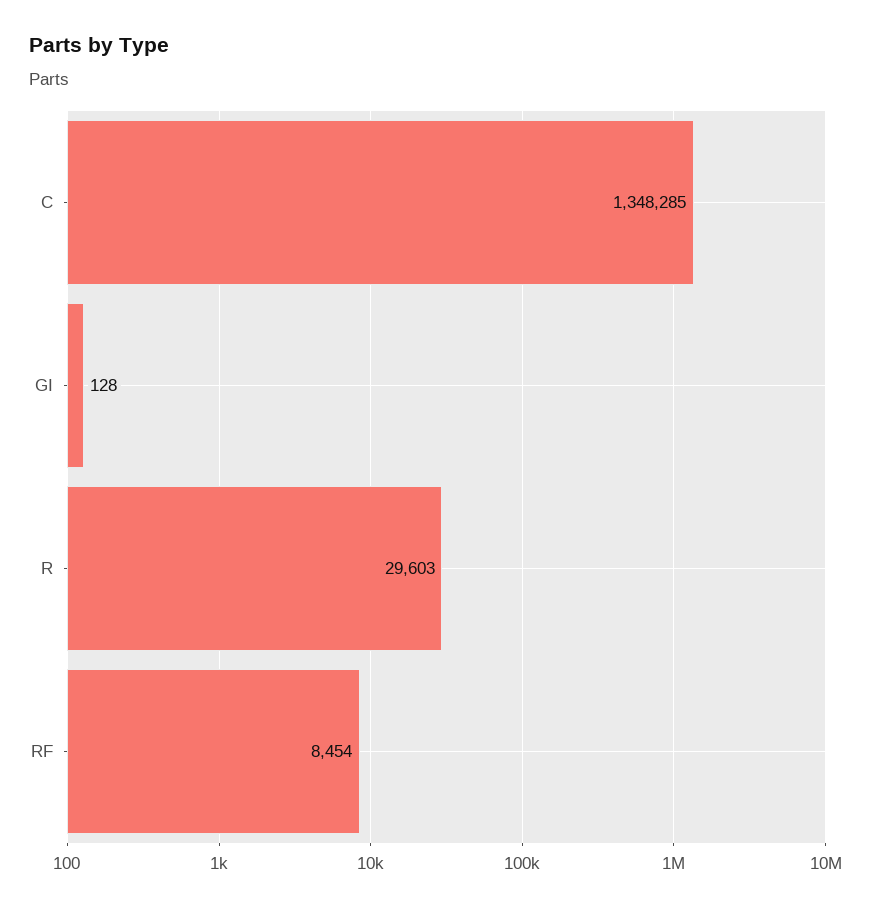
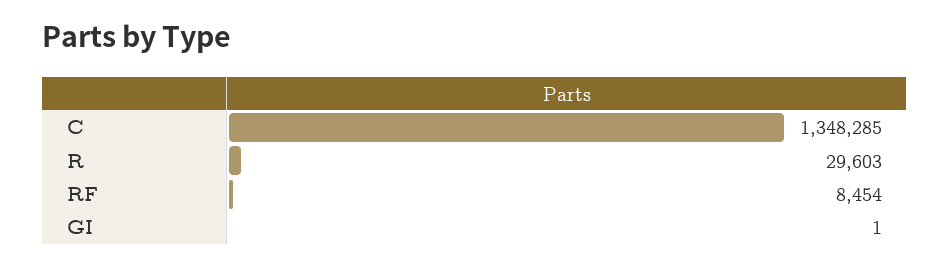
GI: 128 -> 1

